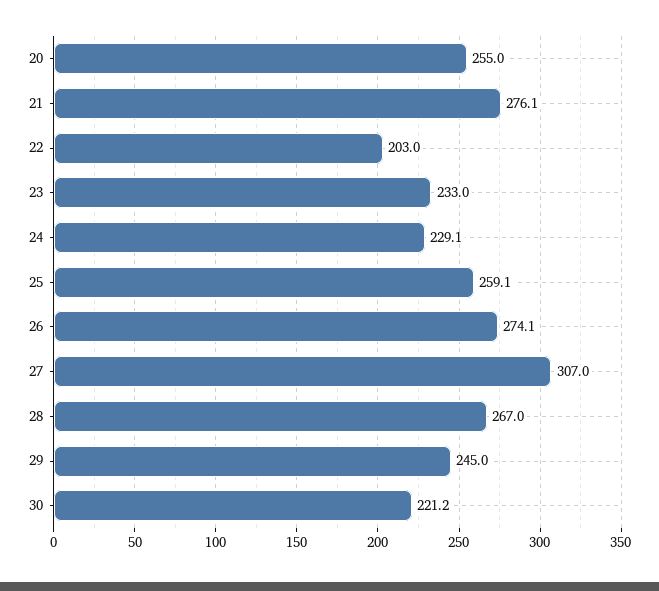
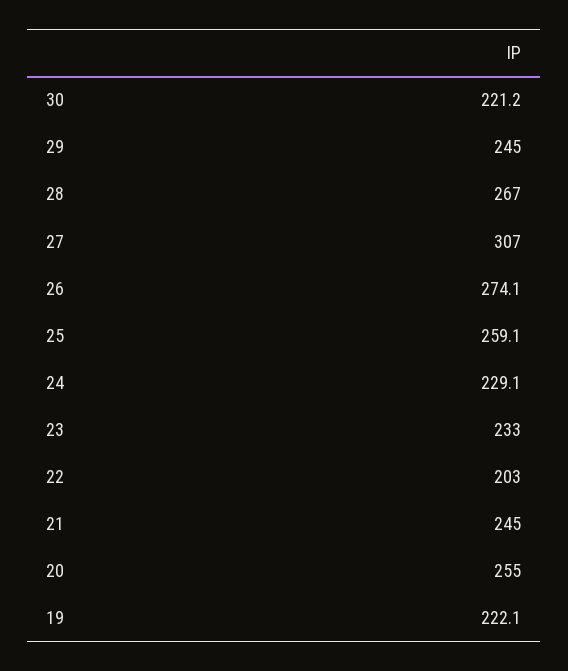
21: 276.1 -> 245
19: none -> 222.1

